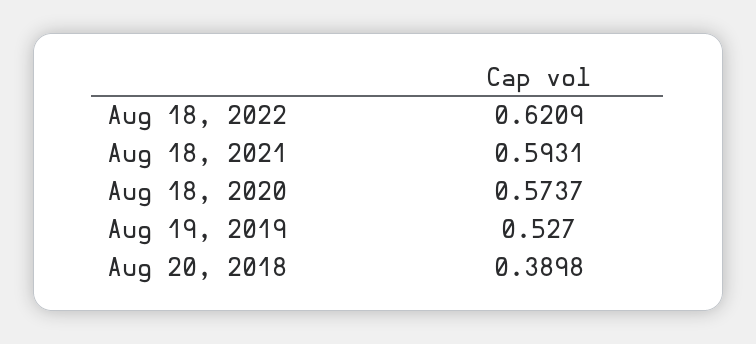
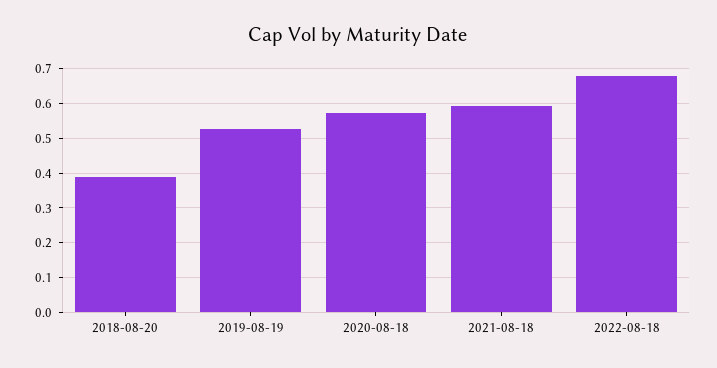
Aug 18, 2022: 0.6209 -> 0.68

